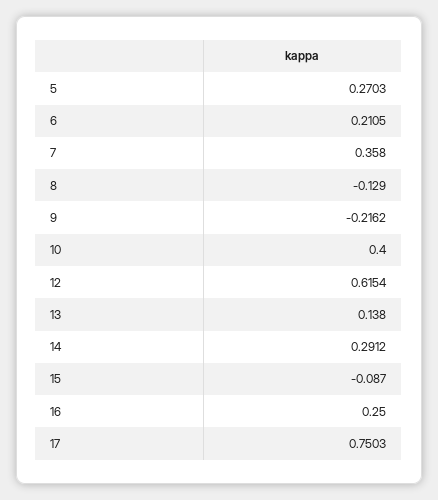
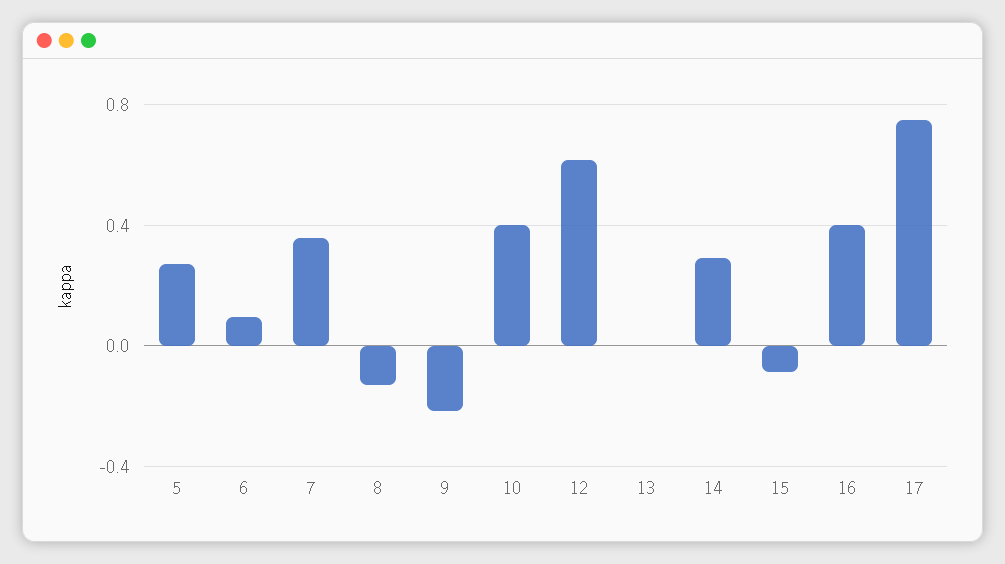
6: 0.2105 -> 0.1
13: 0.138 -> 0
16: 0.25 -> 0.4

